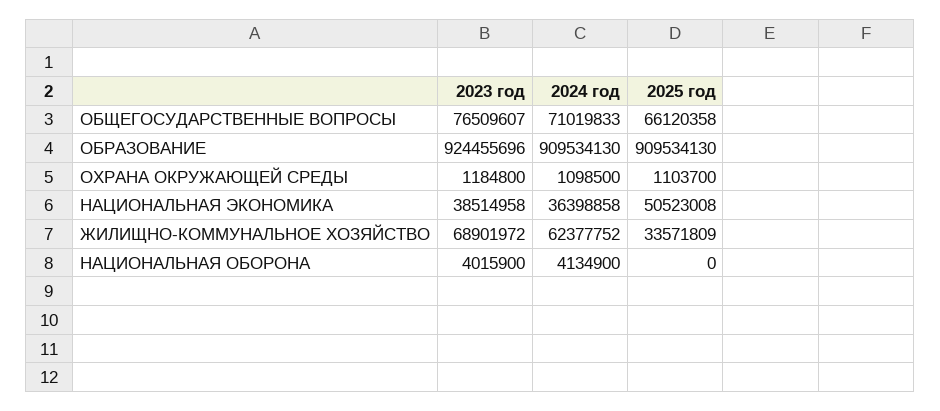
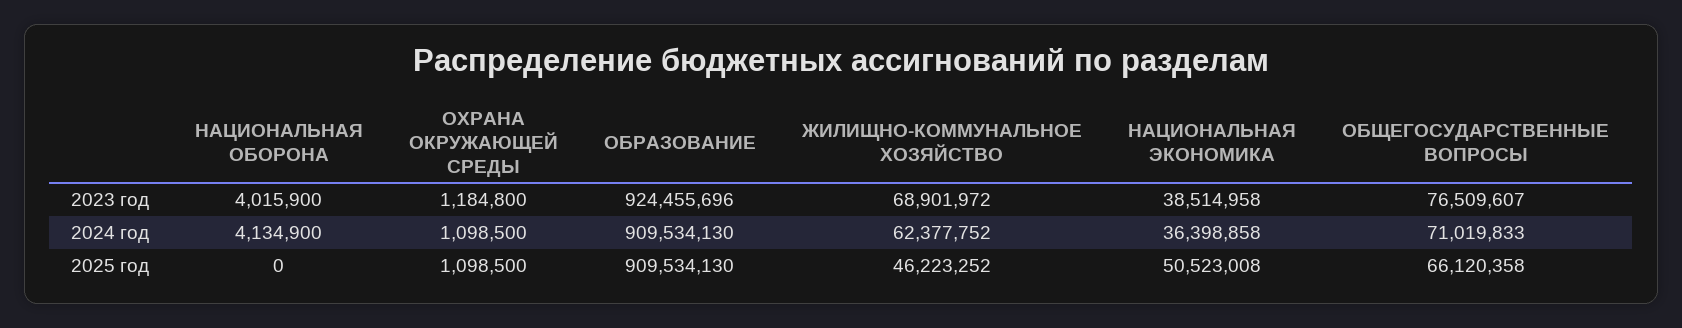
2025 год, ОХРАНА ОКРУЖАЮЩЕЙ СРЕДЫ: 1103700 -> 1098500
2025 год, ЖИЛИЩНО-КОММУНАЛЬНОЕ ХОЗЯЙСТВО: 33571809 -> 46223252

